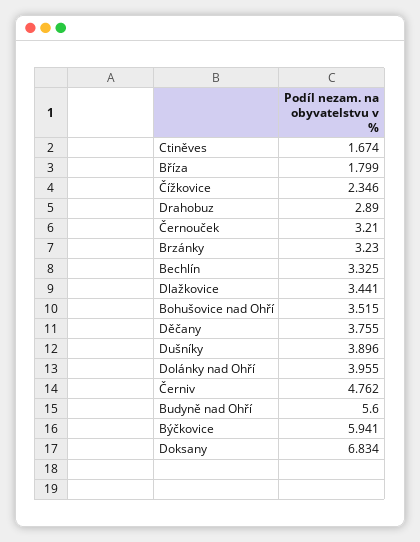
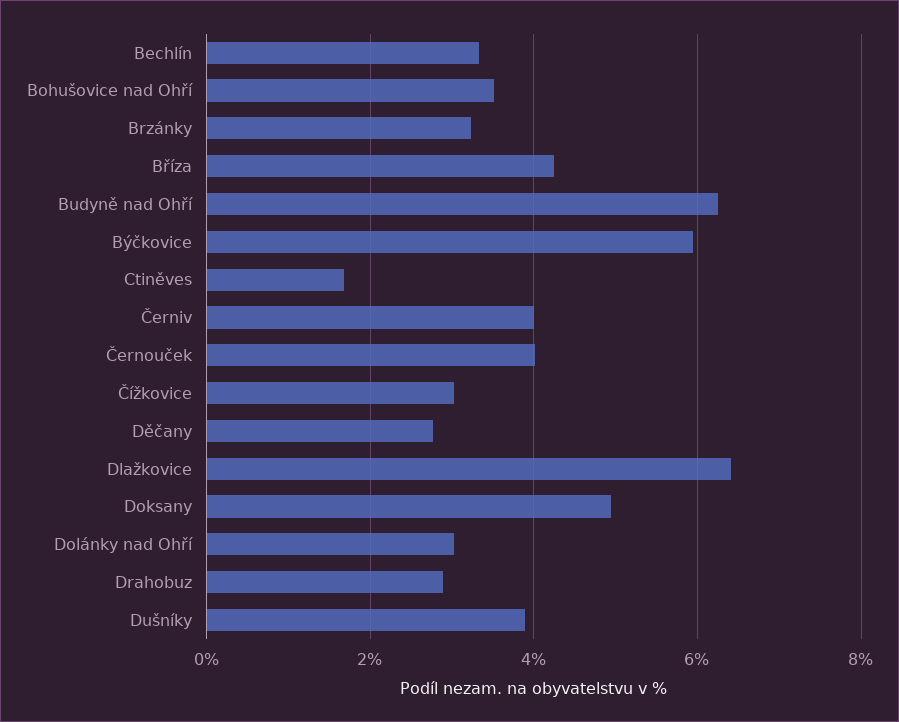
Bříza: 1.799 -> 4.2
Čížkovice: 2.346 -> 3
Černouček: 3.21 -> 4
Dlažkovice: 3.441 -> 6.4
Děčany: 3.755 -> 2.8
Dolánky nad Ohří: 3.955 -> 3
Černiv: 4.762 -> 4
Budyně nad Ohří: 5.6 -> 6.2
Doksany: 6.834 -> 5

